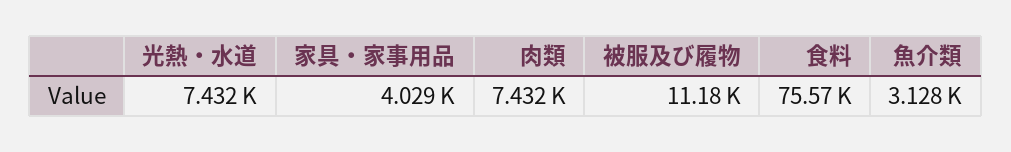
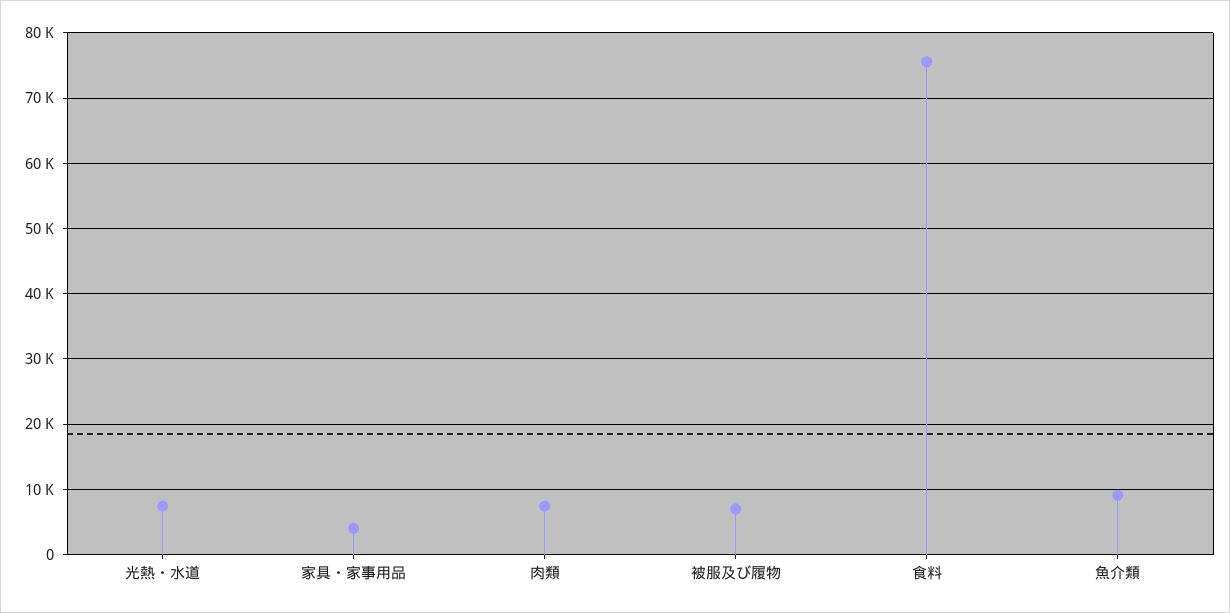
被服及び履物: 11180 -> 7000
魚介類: 3128 -> 9000

